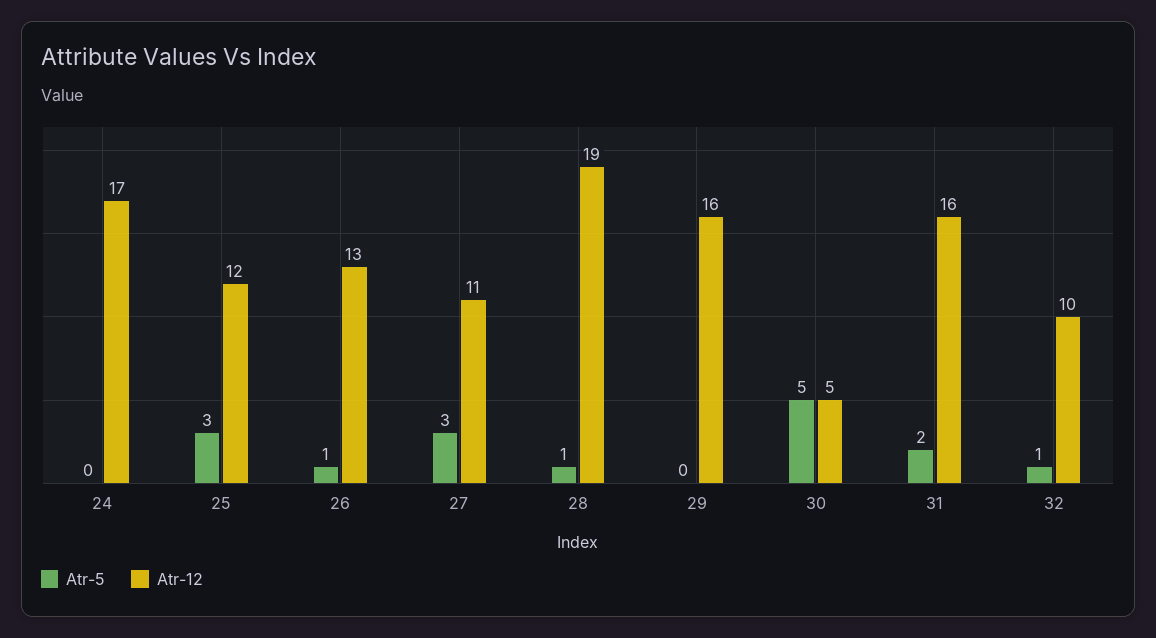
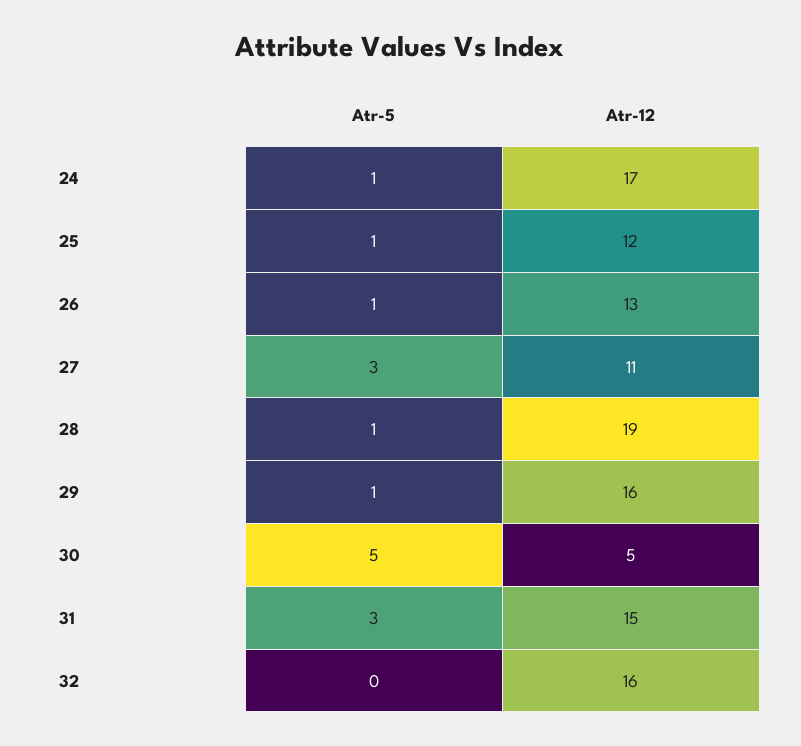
Atr-5, 24: 0 -> 1
Atr-5, 25: 3 -> 1
Atr-5, 29: 0 -> 1
Atr-5, 31: 2 -> 3
Atr-12, 31: 16 -> 15
Atr-5, 32: 1 -> 0
Atr-12, 32: 10 -> 16

